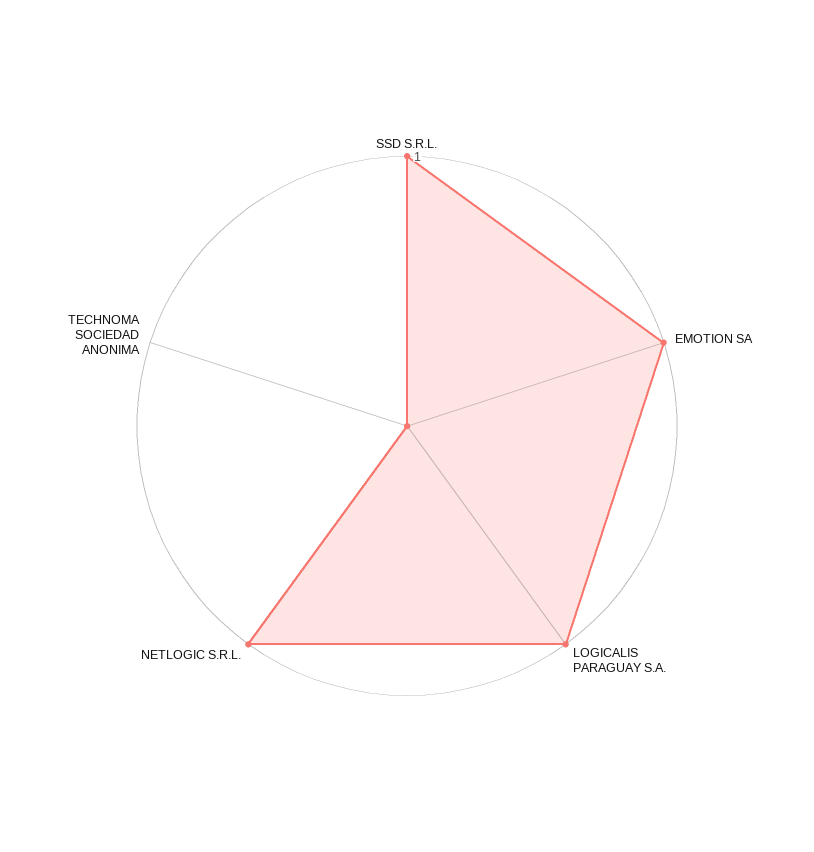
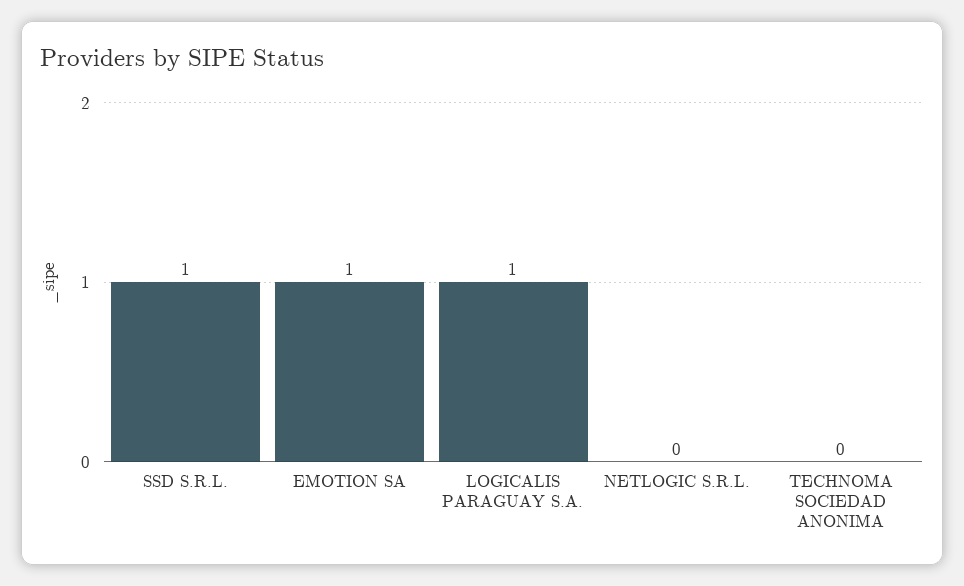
NETLOGIC S.R.L.: 1 -> 0

